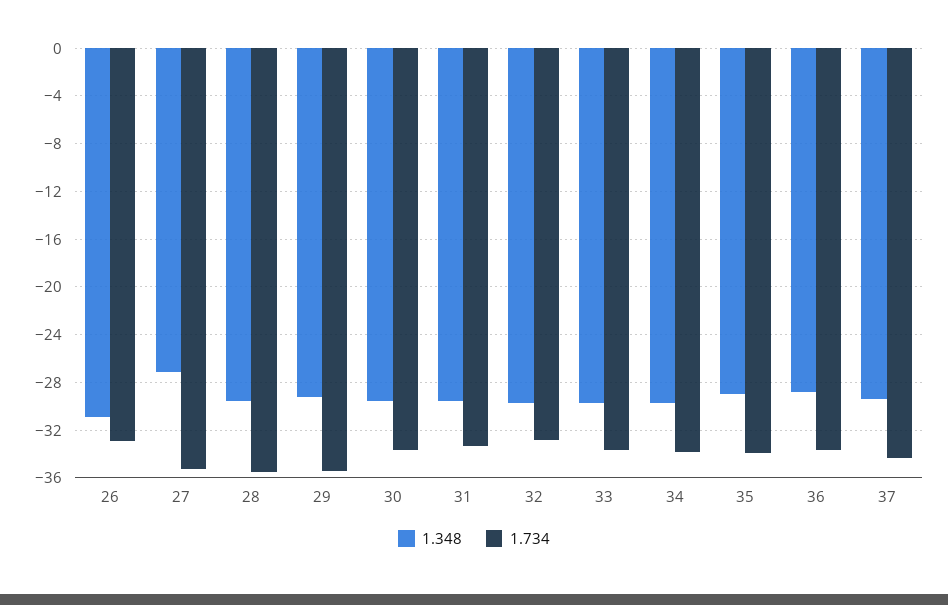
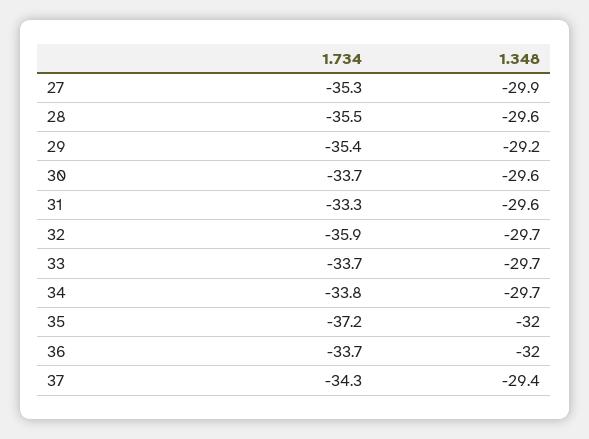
1.348, 26: -31 -> none
1.734, 26: -33 -> none
1.348, 27: -27 -> -29.9
1.734, 32: -33 -> -35.9
1.348, 35: -29 -> -32
1.734, 35: -34 -> -37.2
1.348, 36: -29 -> -32

